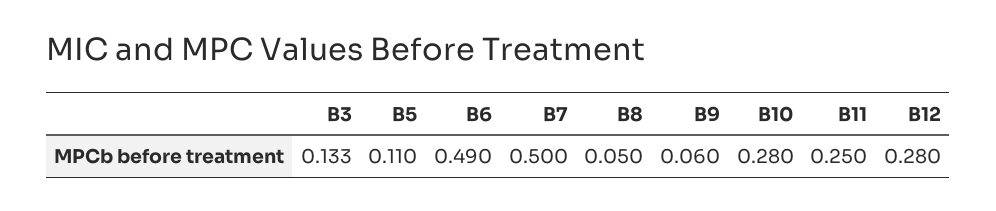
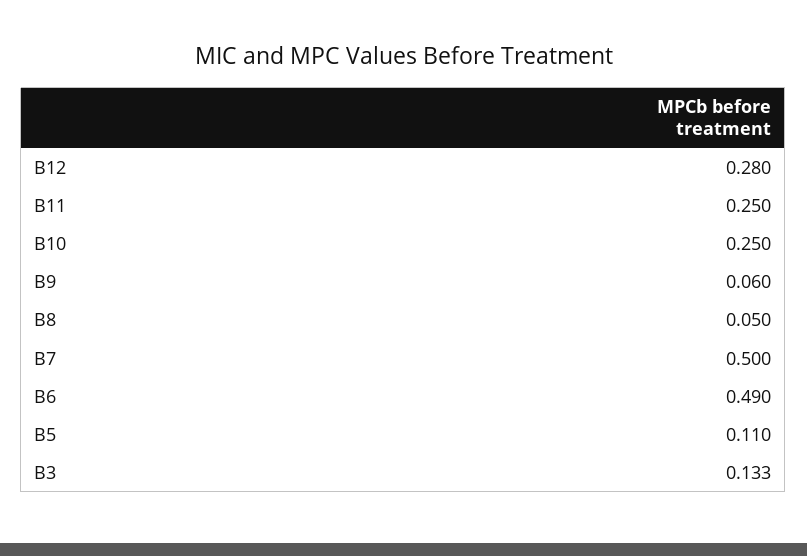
B10: 0.28 -> 0.25

